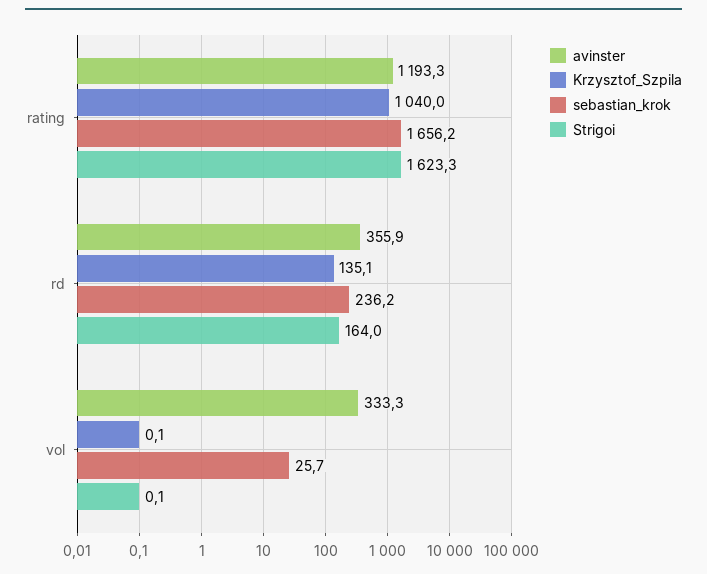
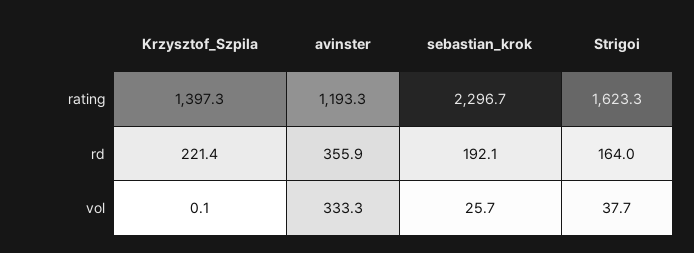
Krzysztof_Szpila, rating: 1040 -> 1397.3
sebastian_krok, rating: 1656.2 -> 2296.7
Krzysztof_Szpila, rd: 135.1 -> 221.4
sebastian_krok, rd: 236.2 -> 192.1
Strigoi, vol: 0.1 -> 37.7

